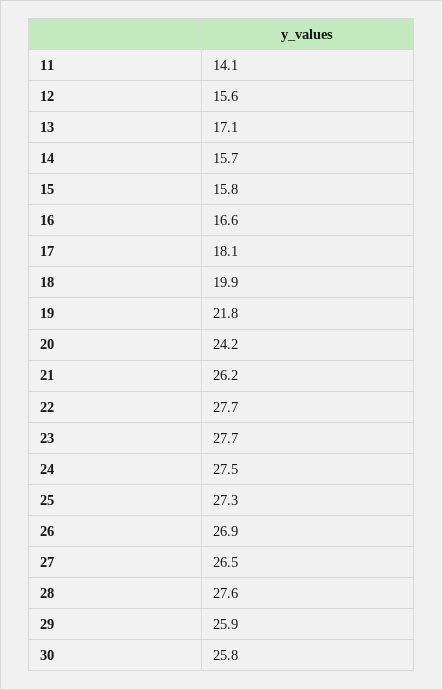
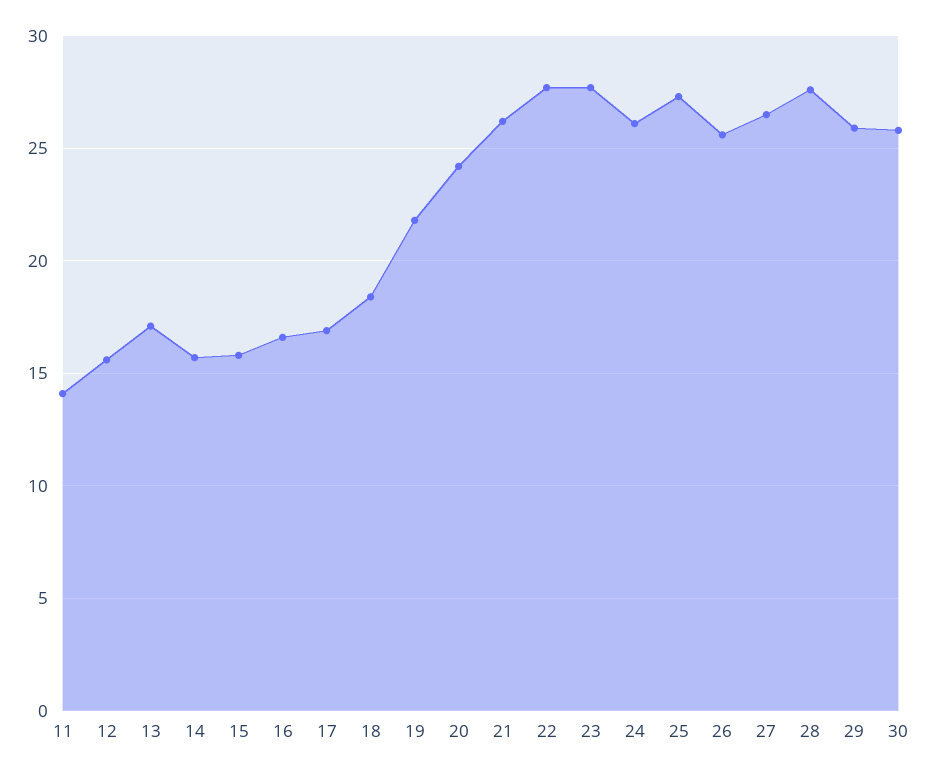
17: 18.1 -> 17
18: 19.9 -> 18.5
24: 27.5 -> 26
26: 26.9 -> 25.5

